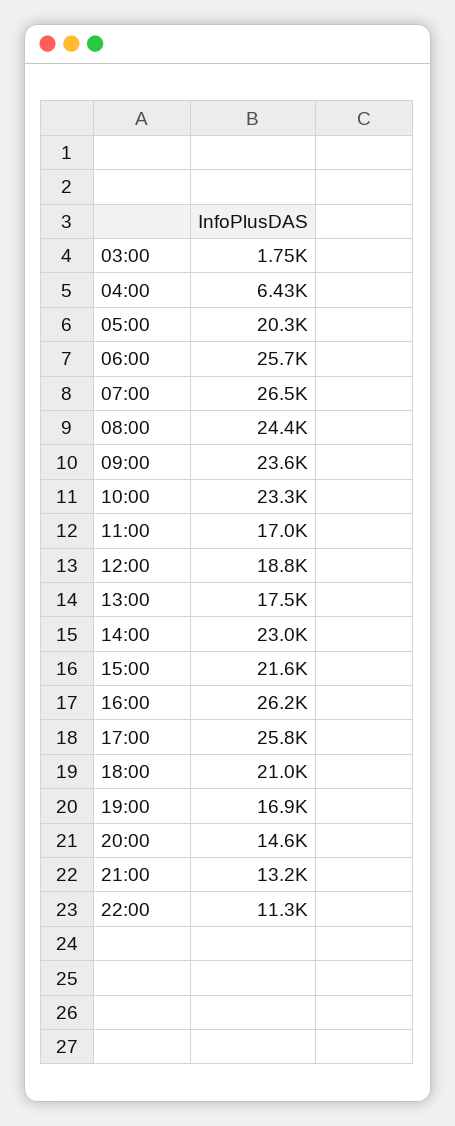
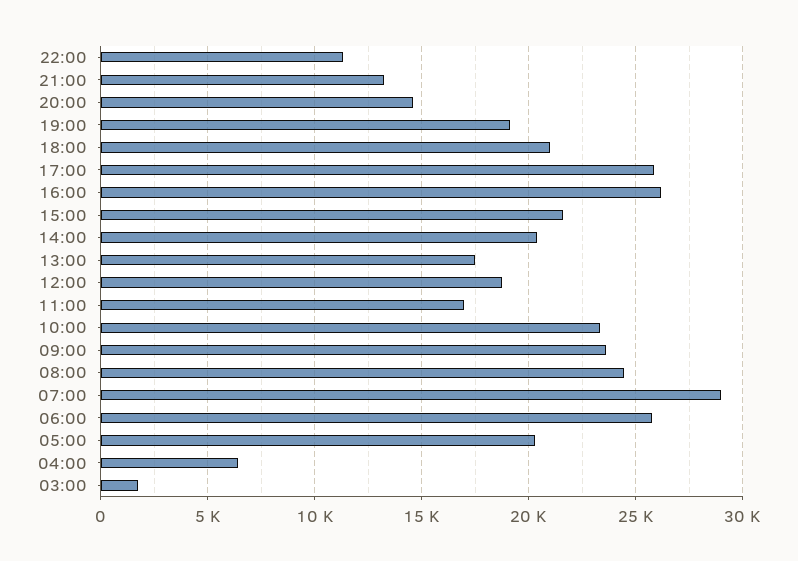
07:00: 26500 -> 29000
14:00: 23000 -> 20500
19:00: 16900 -> 19000

